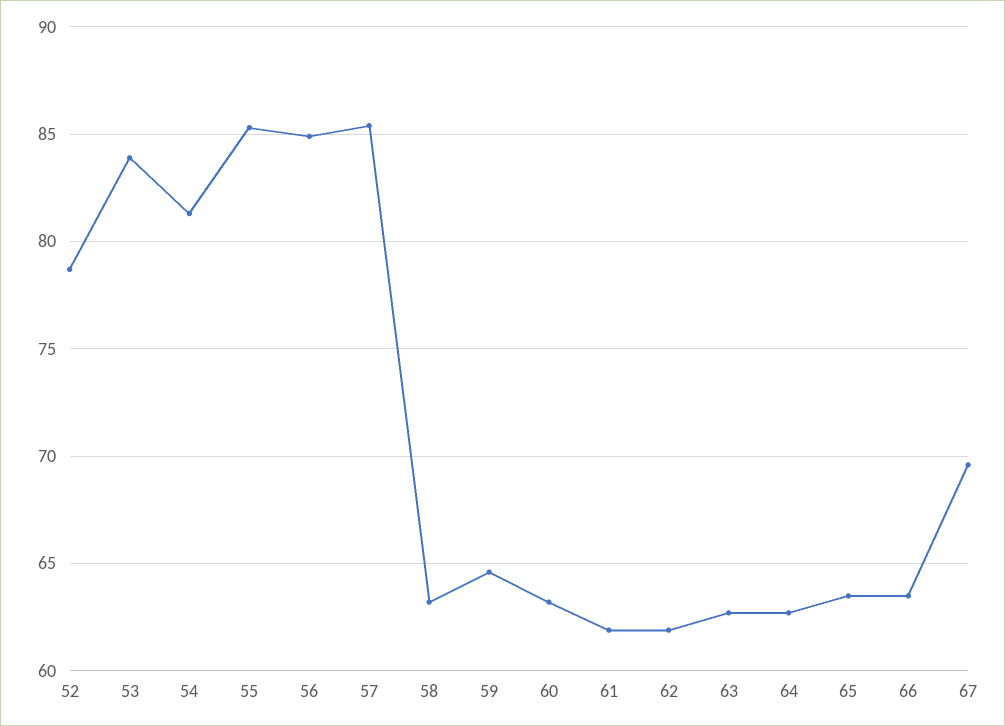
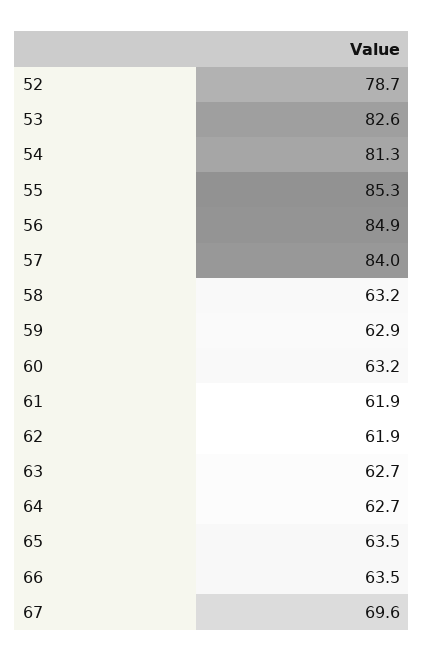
53: 84 -> 82.6
57: 85.5 -> 84
59: 64.5 -> 62.9

